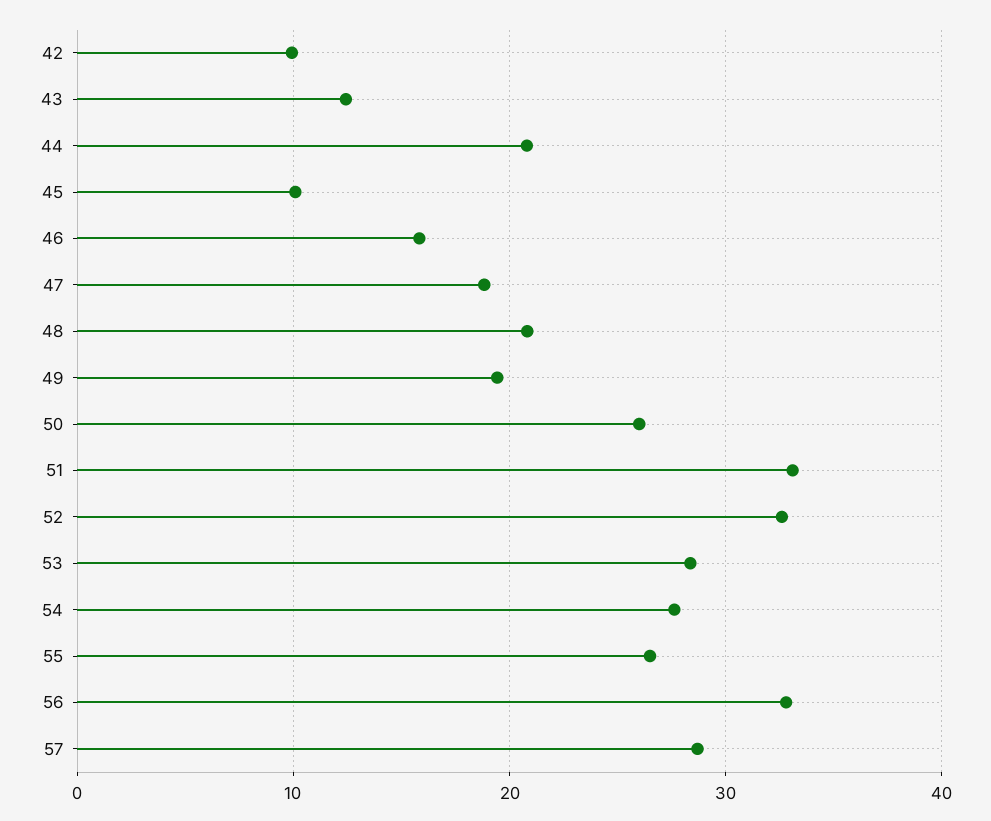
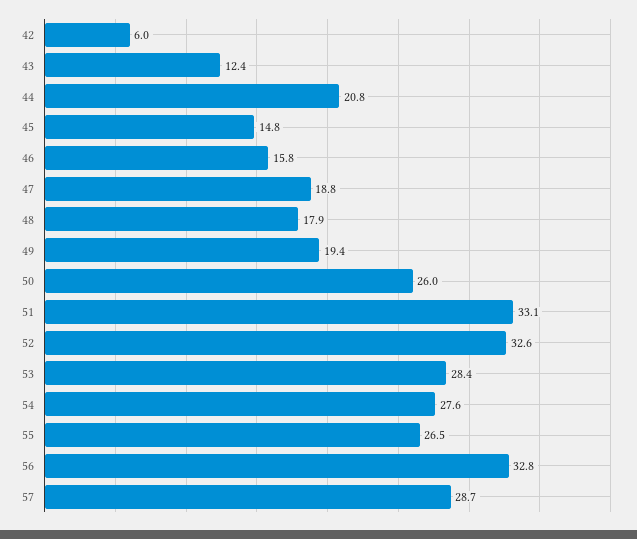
42: 10 -> 6
45: 10 -> 14.8
48: 21 -> 17.9

